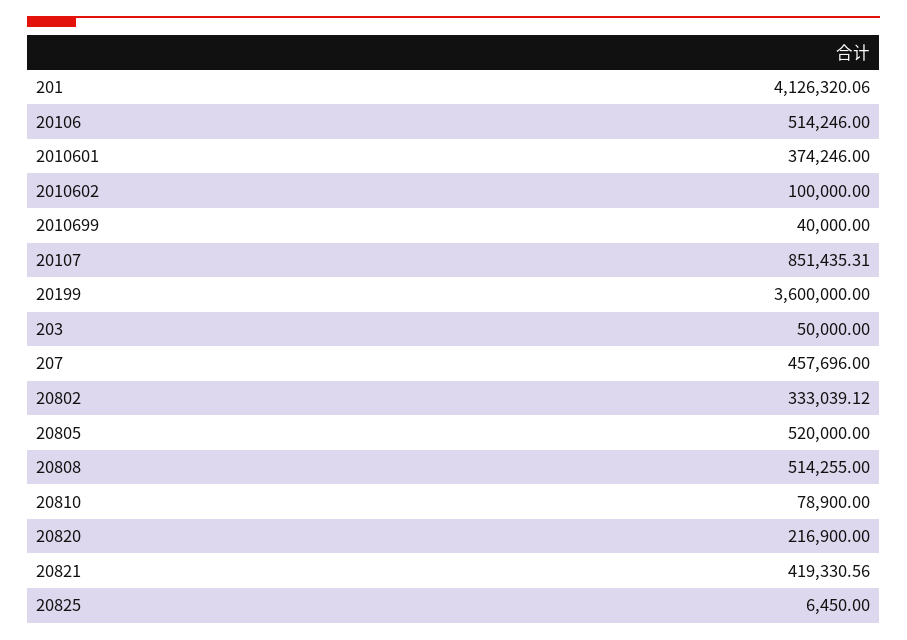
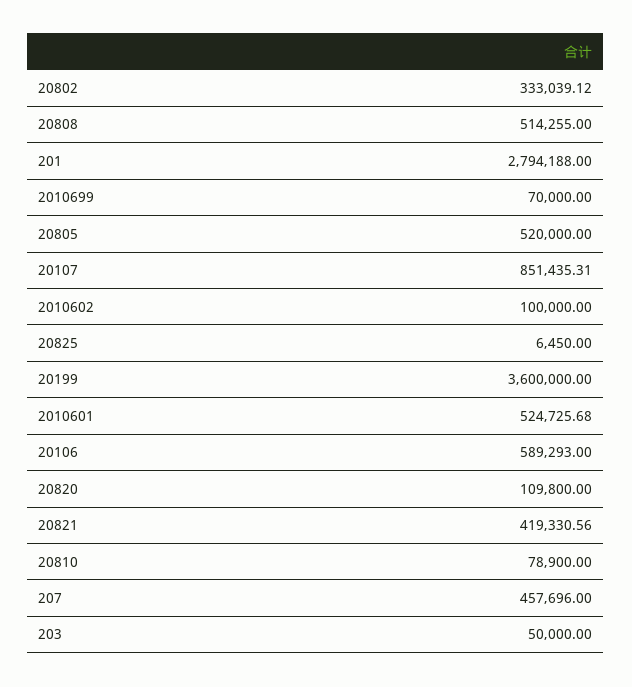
201: 4126320.06 -> 2794188
20106: 514246 -> 589293
2010601: 374246 -> 524725.68
2010699: 40000 -> 70000
20820: 216900 -> 109800

